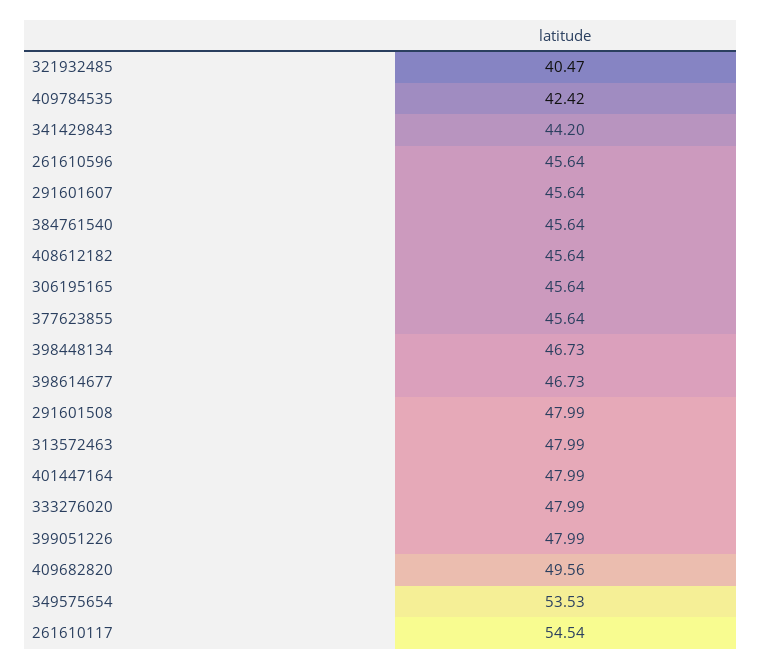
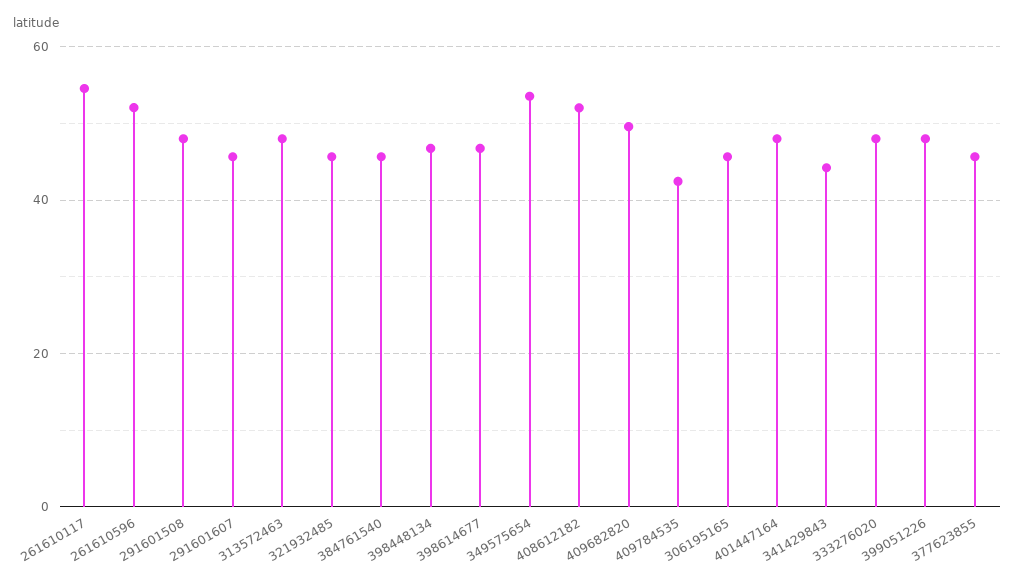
321932485: 40.47 -> 46
261610596: 45.64 -> 52
408612182: 45.64 -> 52

